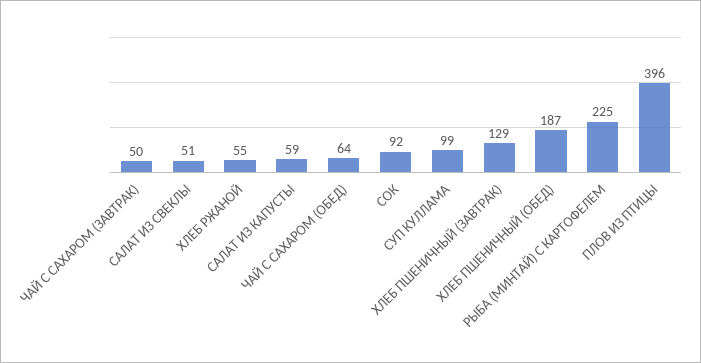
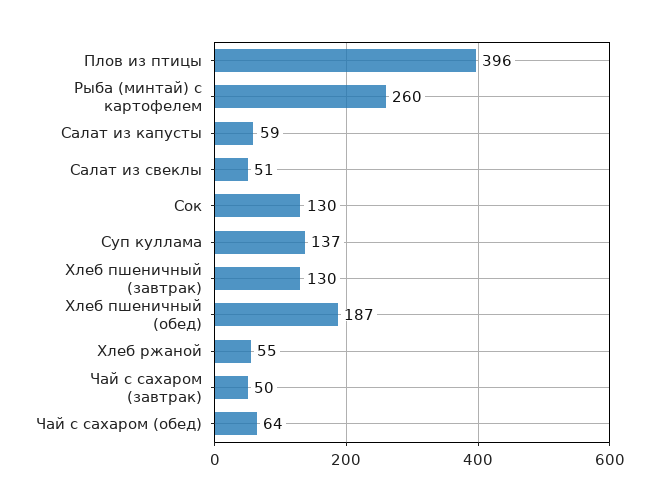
СОК: 92 -> 130
СУП КУЛЛАМА: 99 -> 137
ХЛЕБ ПШЕНИЧНЫЙ (ЗАВТРАК): 129 -> 130
РЫБА (МИНТАЙ) С КАРТОФЕЛЕМ: 225 -> 260

